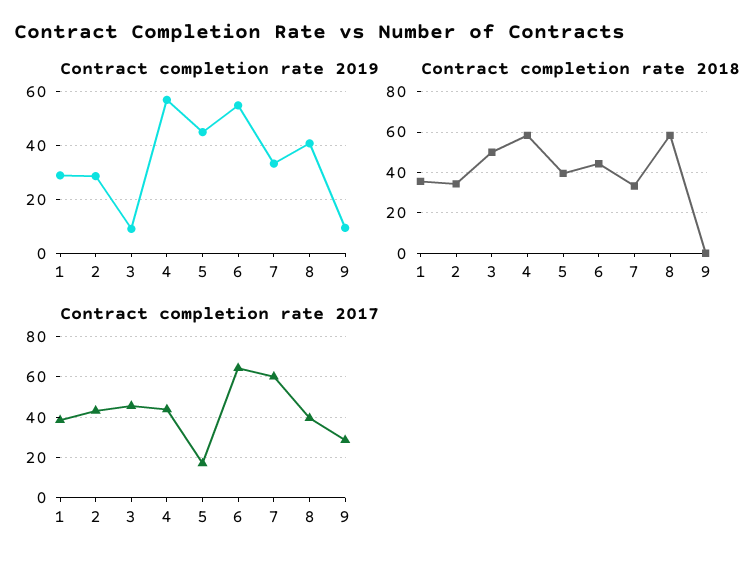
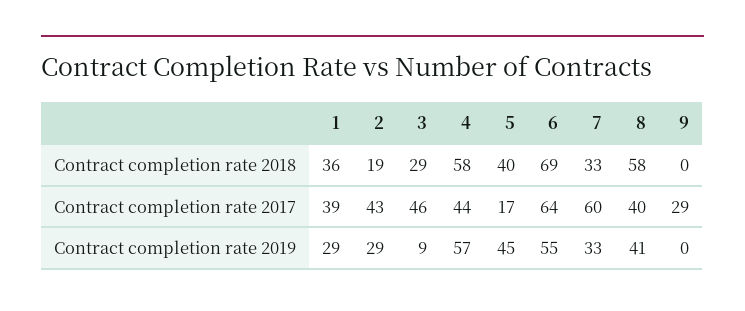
Contract completion rate 2019, 9: 10 -> 0
Contract completion rate 2018, 2: 35 -> 19
Contract completion rate 2018, 3: 50 -> 29
Contract completion rate 2018, 6: 45 -> 69

